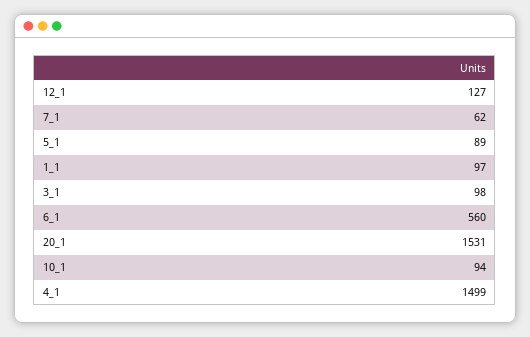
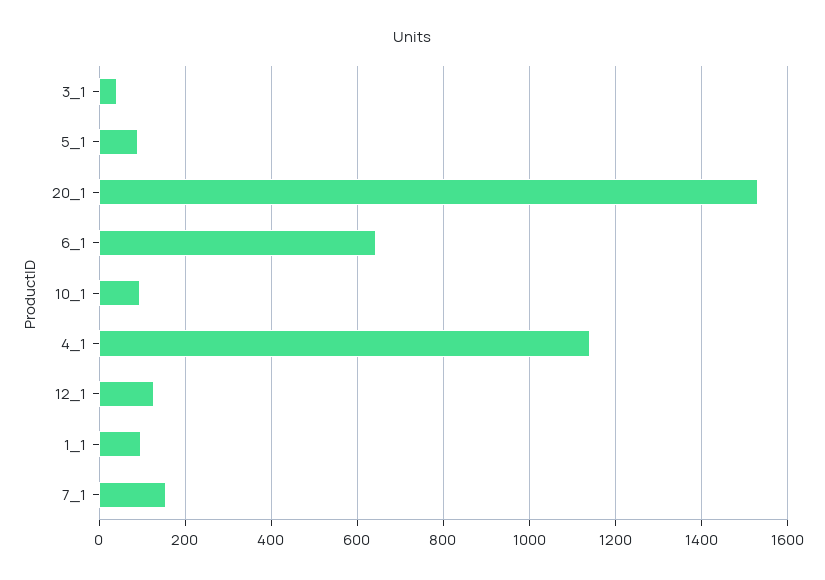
7_1: 62 -> 160
3_1: 98 -> 40
6_1: 560 -> 640
4_1: 1499 -> 1140

